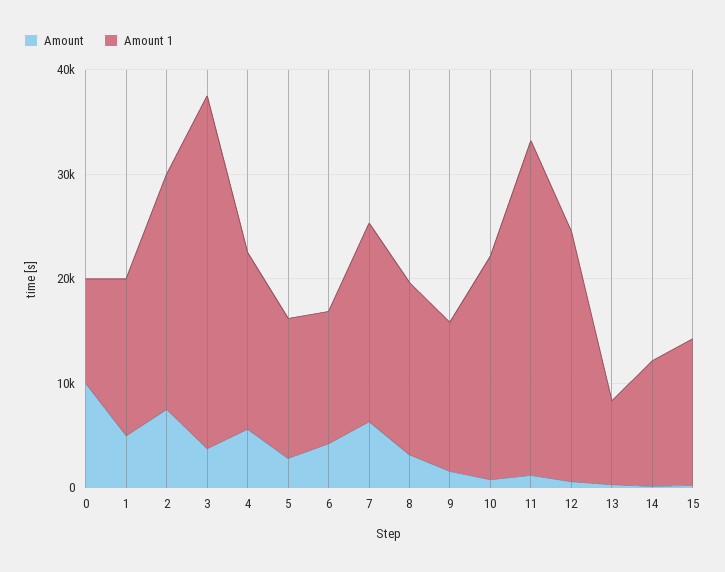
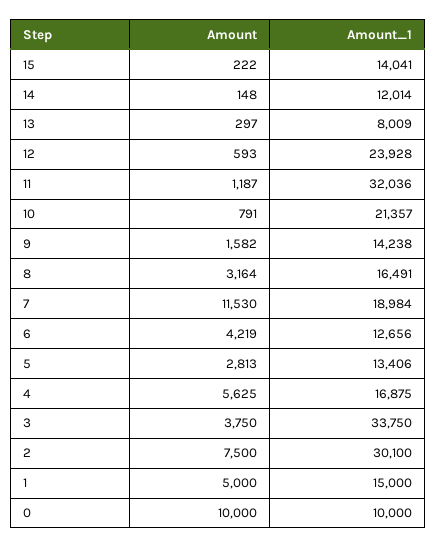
Amount 1, 2: 22000 -> 30100
Amount, 7: 6000 -> 11530

